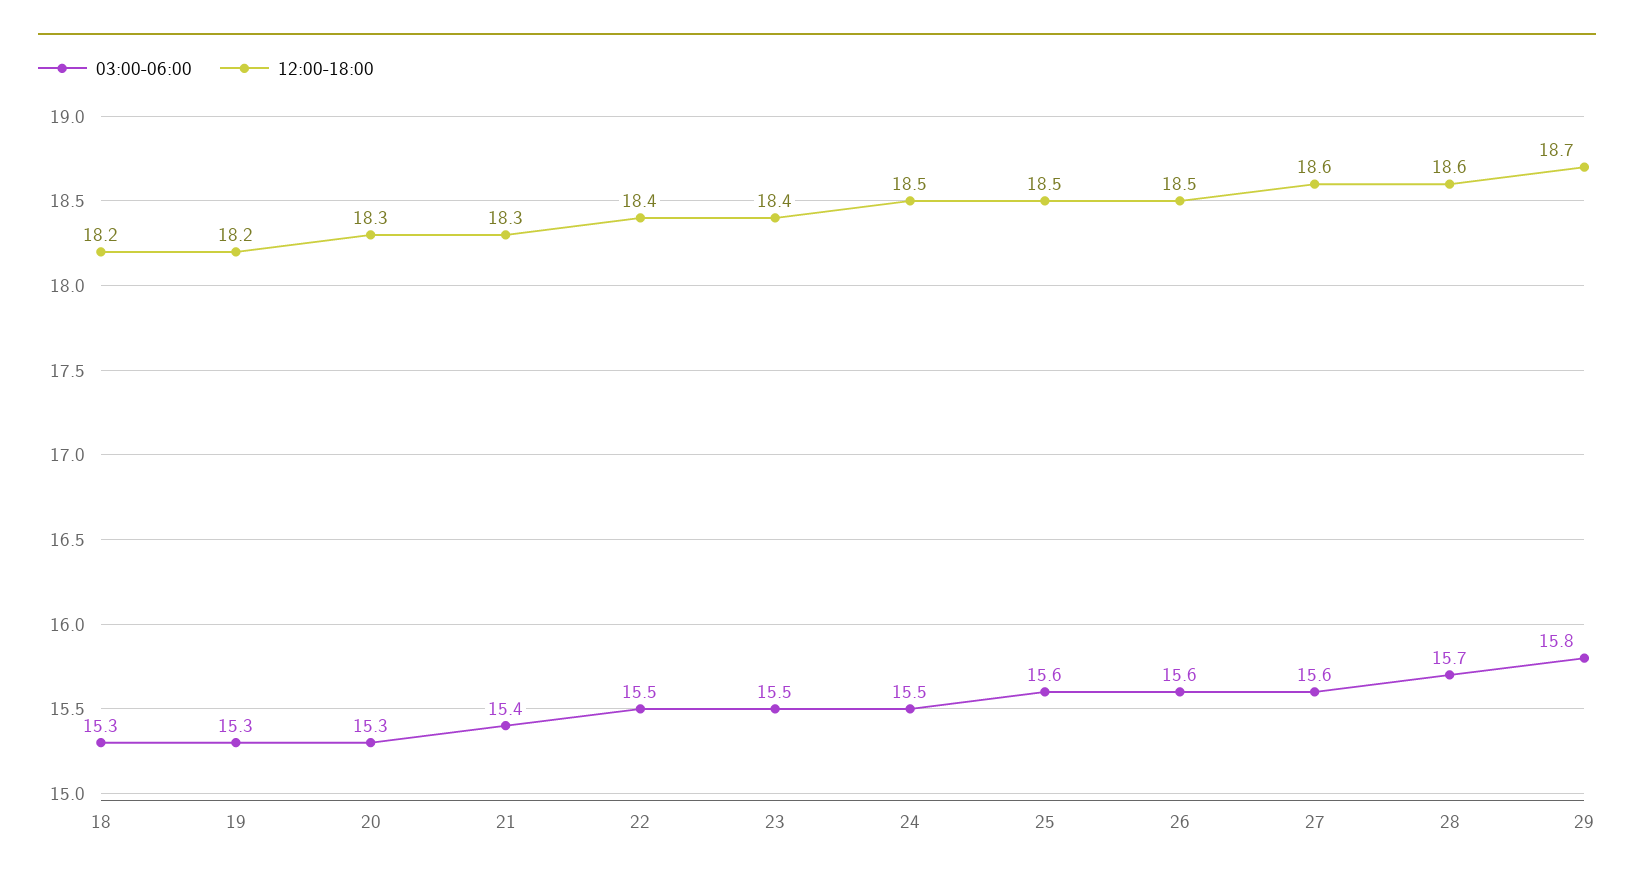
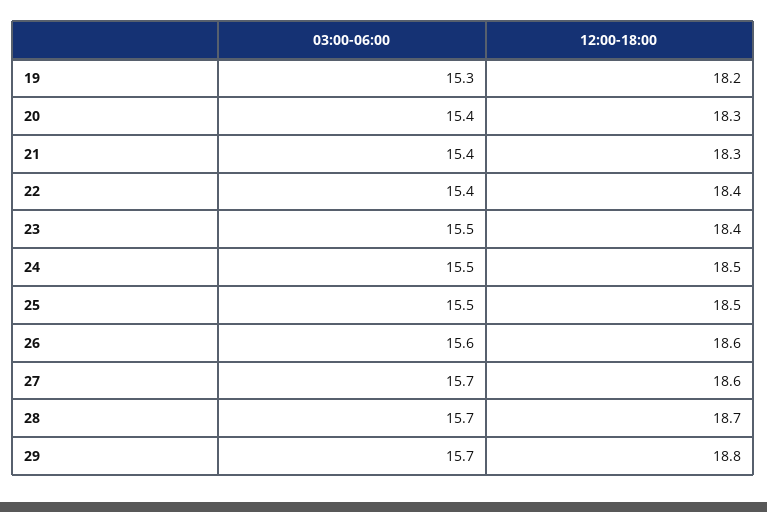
03:00-06:00, 18: 15.3 -> none
12:00-18:00, 18: 18.2 -> none
03:00-06:00, 20: 15.3 -> 15.4
03:00-06:00, 22: 15.5 -> 15.4
03:00-06:00, 25: 15.6 -> 15.5
12:00-18:00, 26: 18.5 -> 18.6
03:00-06:00, 27: 15.6 -> 15.7
12:00-18:00, 28: 18.6 -> 18.7
03:00-06:00, 29: 15.8 -> 15.7
12:00-18:00, 29: 18.7 -> 18.8

